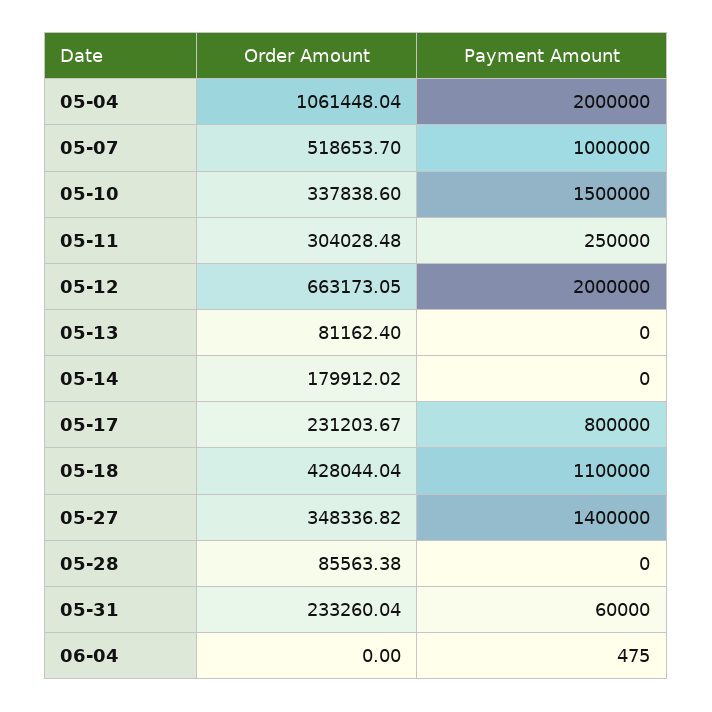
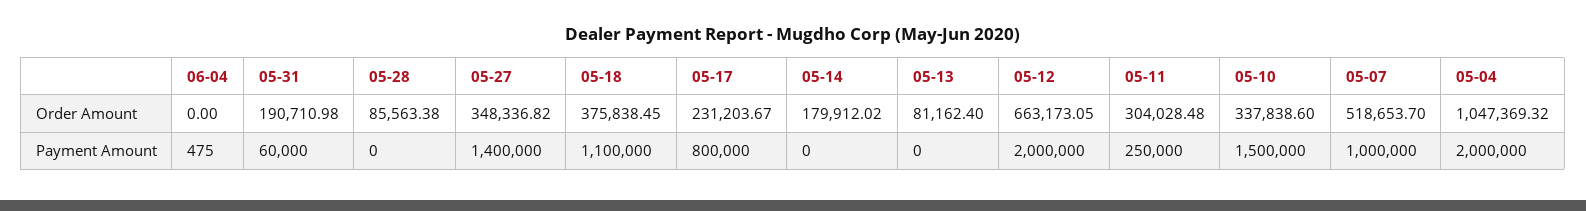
Order Amount, 05-04: 1061448.04 -> 1047369.32
Order Amount, 05-18: 428044.04 -> 375838.45
Order Amount, 05-31: 233260.04 -> 190710.98

